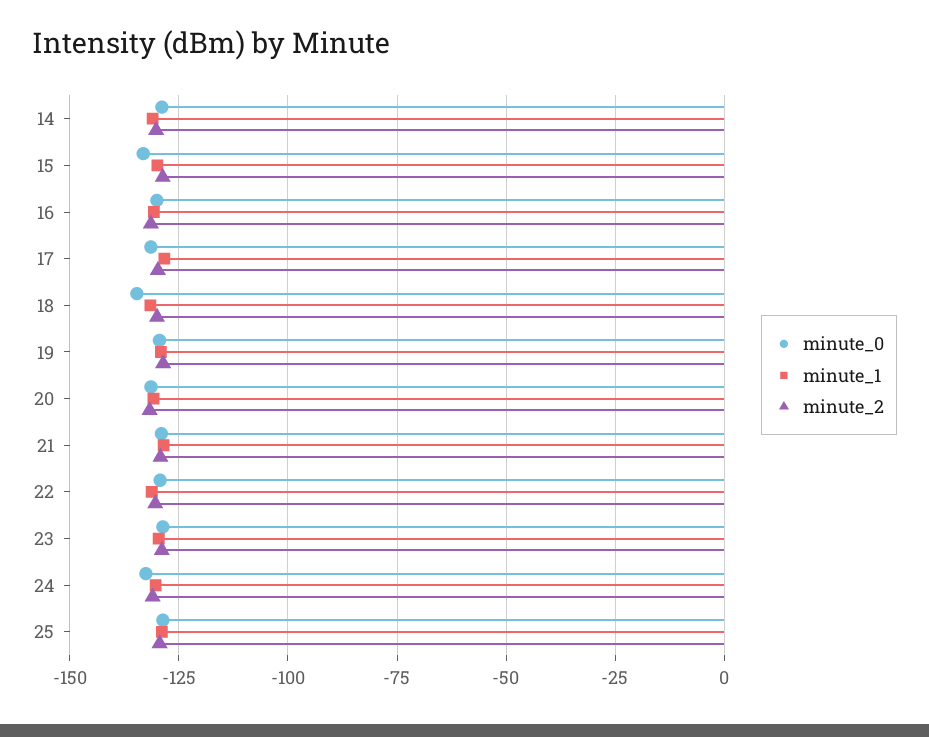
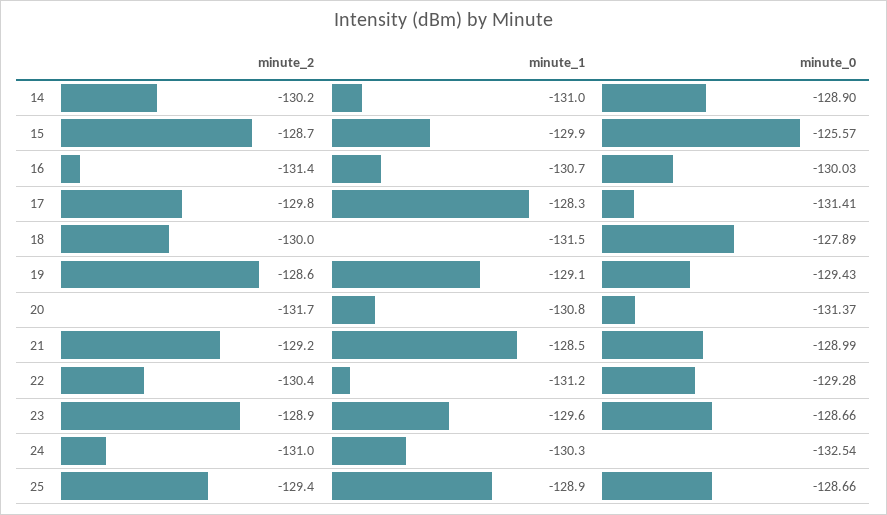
minute_0, 15: -132.5 -> -125.57
minute_0, 18: -135 -> -127.89

